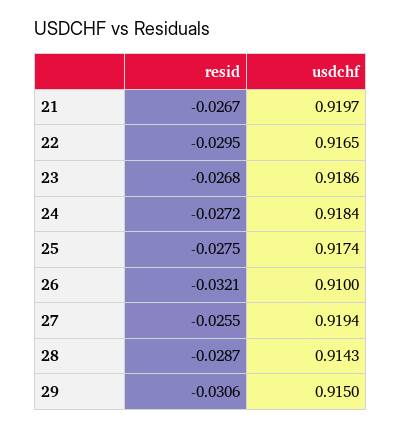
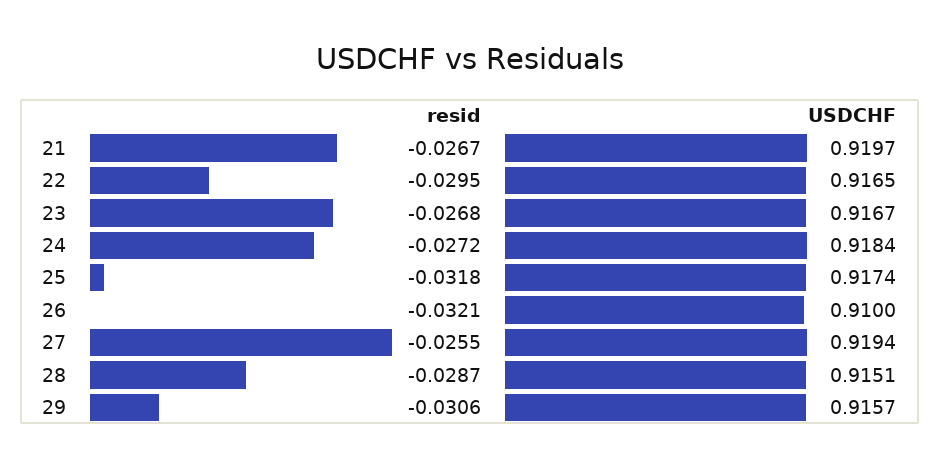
usdchf, 23: 0.9186 -> 0.9167
resid, 25: -0.0275 -> -0.0318
usdchf, 28: 0.9143 -> 0.9151
usdchf, 29: 0.915 -> 0.9157

